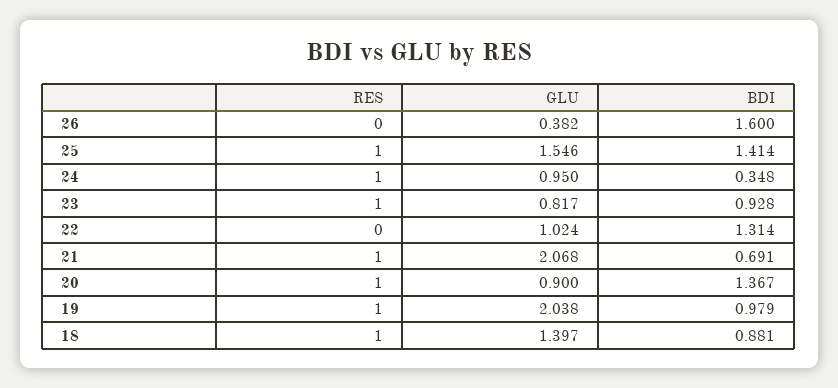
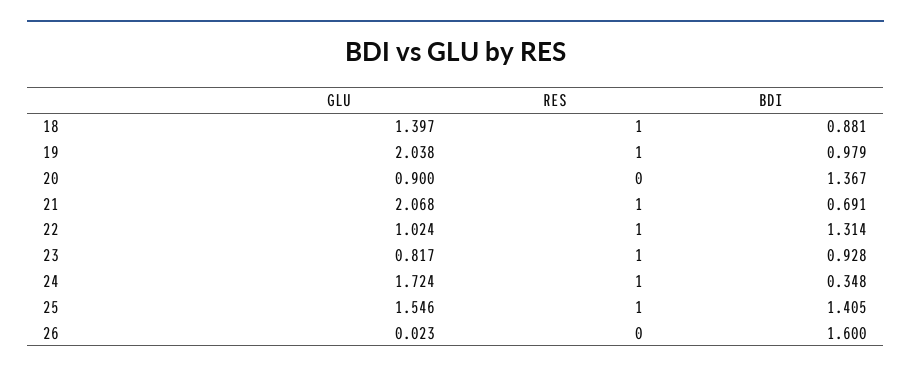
GLU, 26: 0.382 -> 0.023
BDI, 25: 1.414 -> 1.405
GLU, 24: 0.95 -> 1.724
RES, 22: 0 -> 1
RES, 20: 1 -> 0

